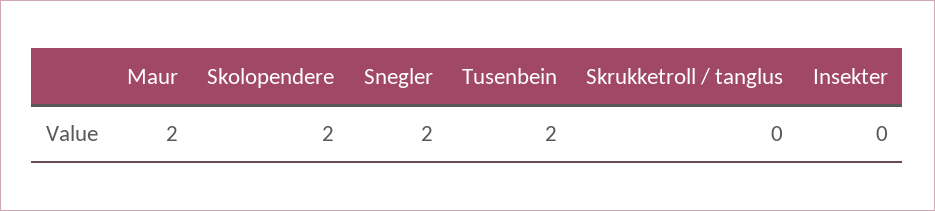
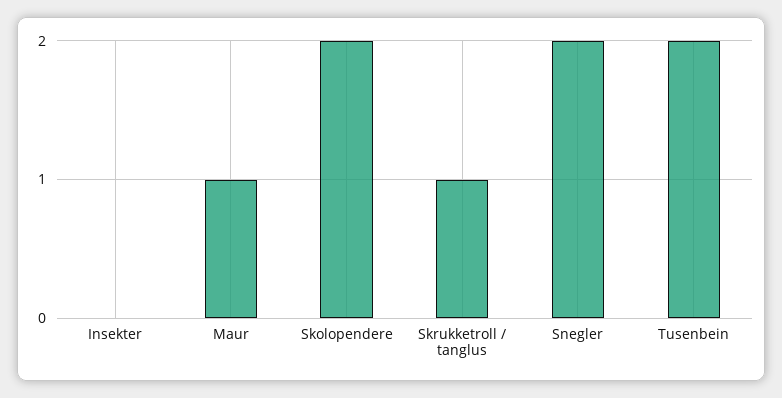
Maur: 2 -> 1
Skrukketroll / tanglus: 0 -> 1

